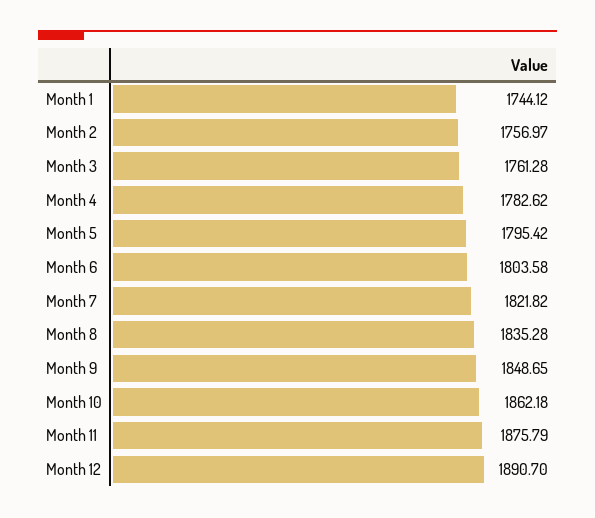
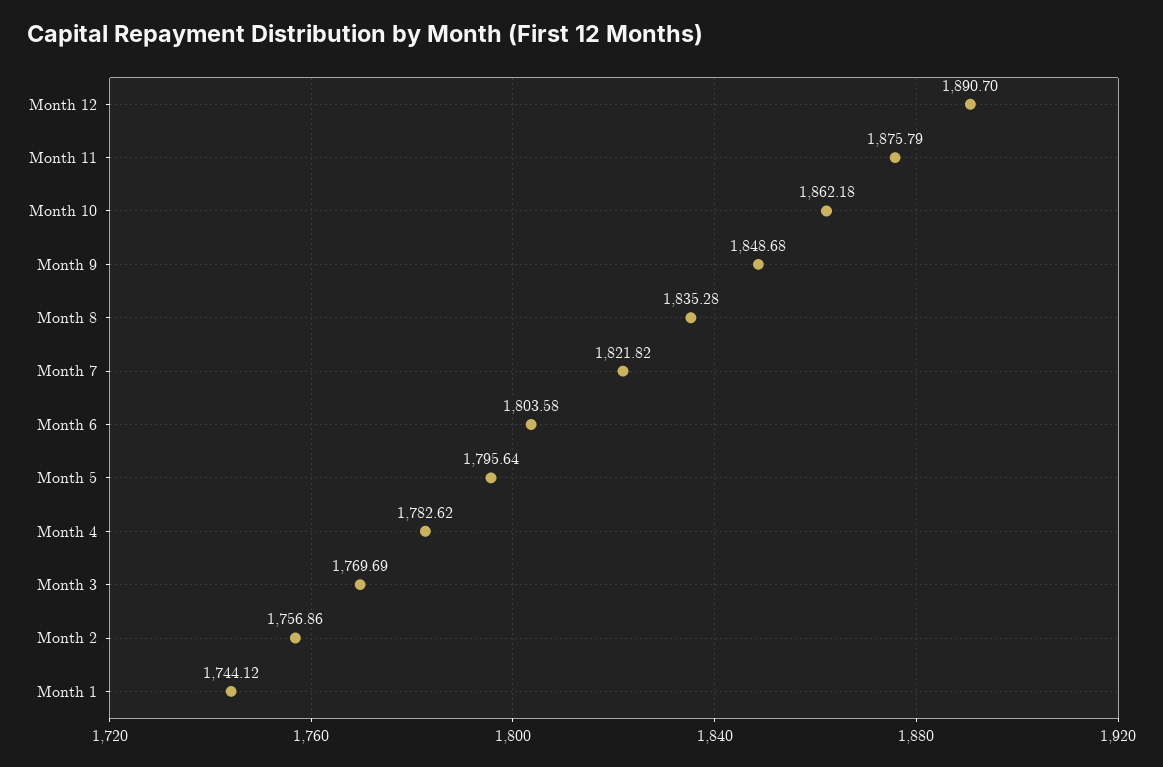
Month 2: 1756.97 -> 1756.86
Month 3: 1761.28 -> 1769.69
Month 5: 1795.42 -> 1795.64
Month 9: 1848.65 -> 1848.68

